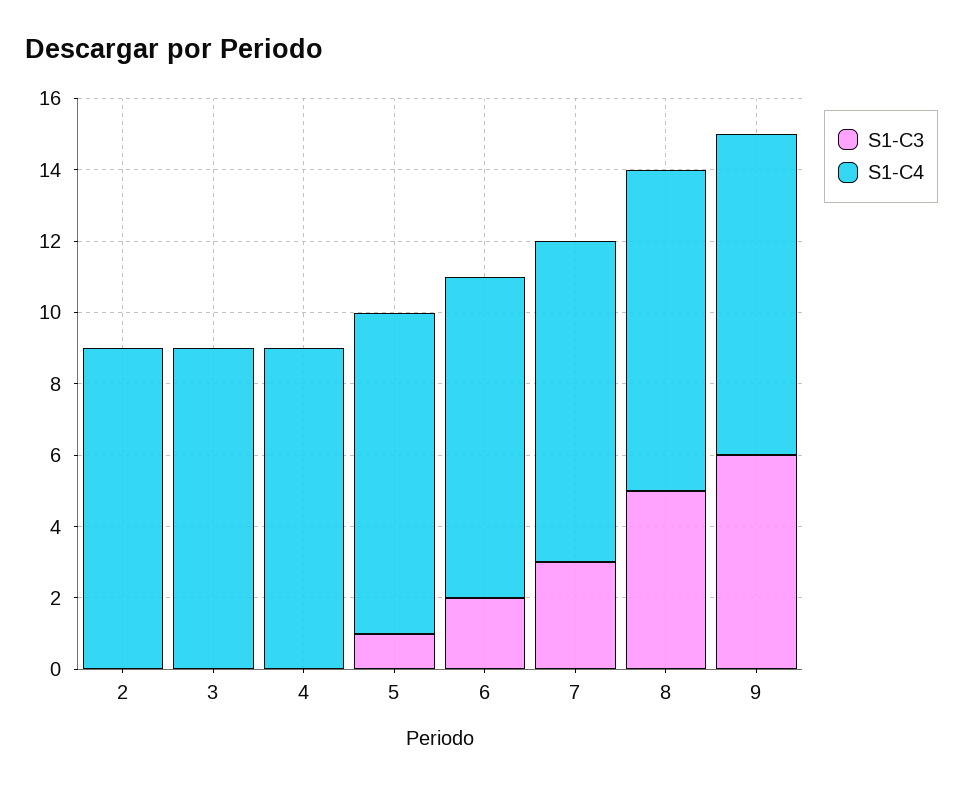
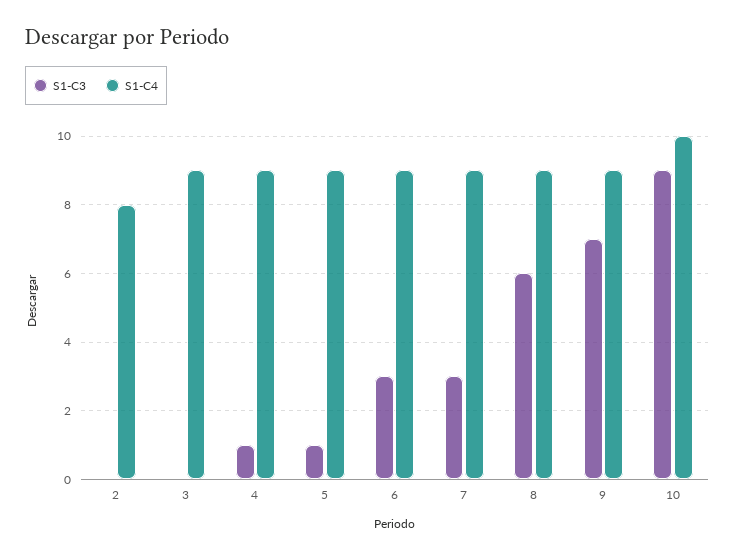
S1-C4, 2: 9 -> 8
S1-C3, 4: 0 -> 1
S1-C3, 6: 2 -> 3
S1-C3, 8: 5 -> 6
S1-C3, 9: 6 -> 7
S1-C3, 10: none -> 9
S1-C4, 10: none -> 10

